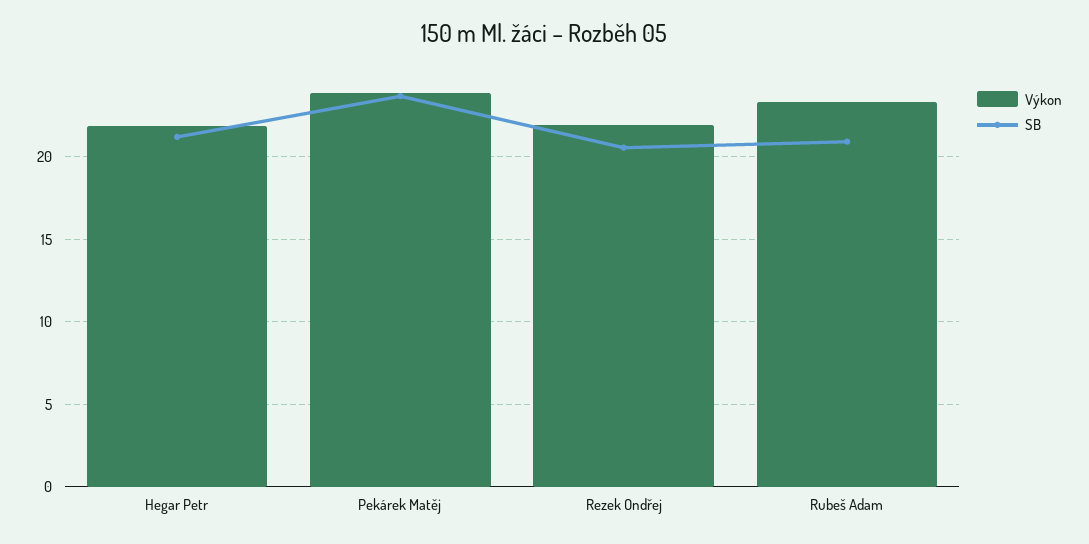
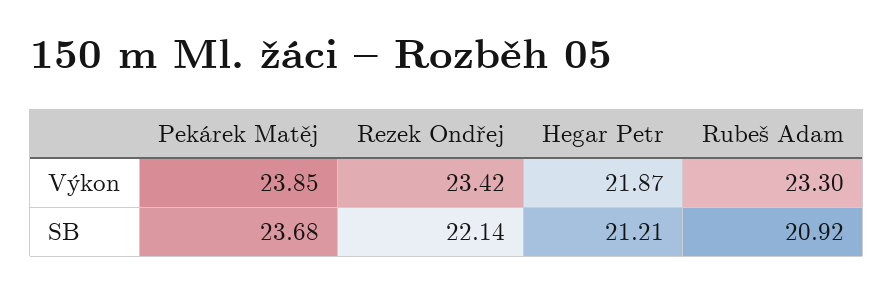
Výkon, Rezek Ondřej: 22 -> 23.42
SB, Rezek Ondřej: 20.5 -> 22.14

